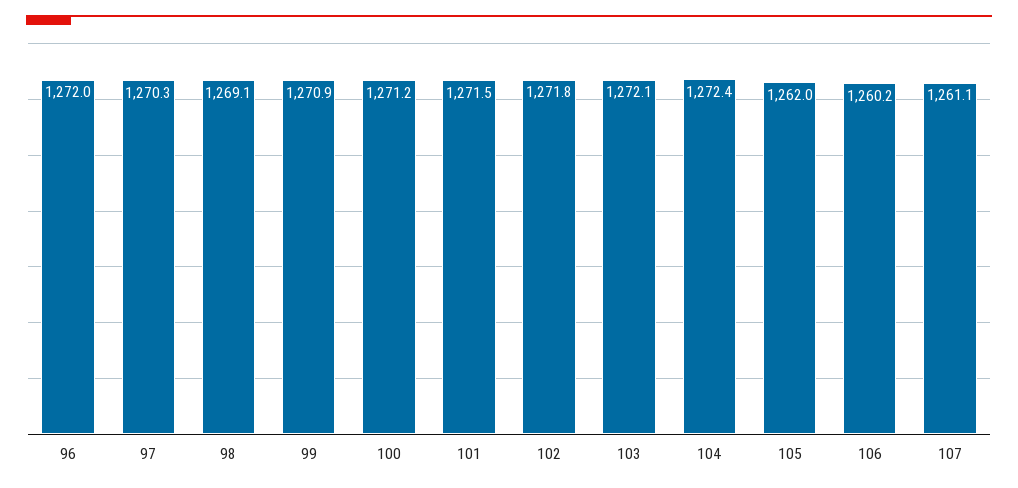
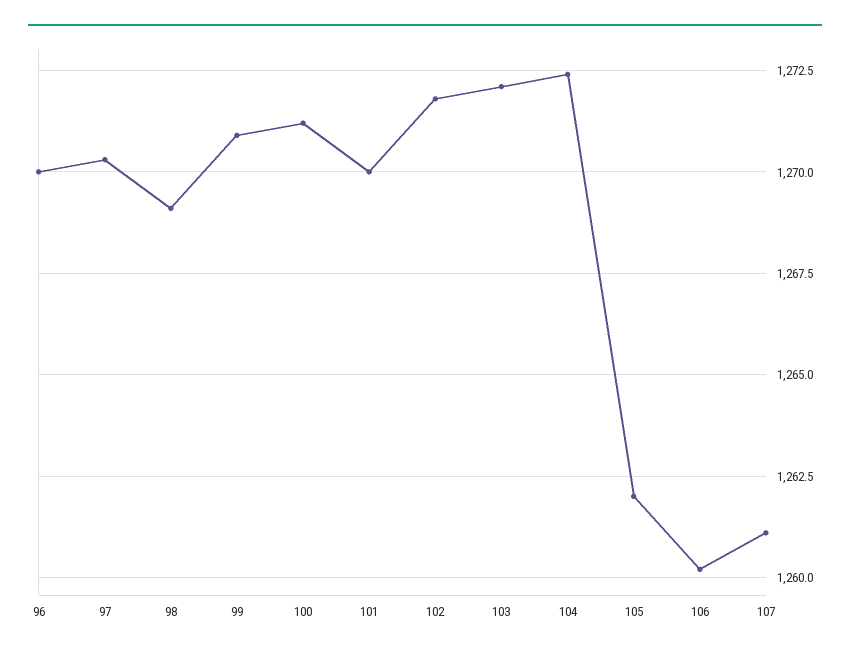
96: 1272 -> 1270
101: 1271.5 -> 1270

